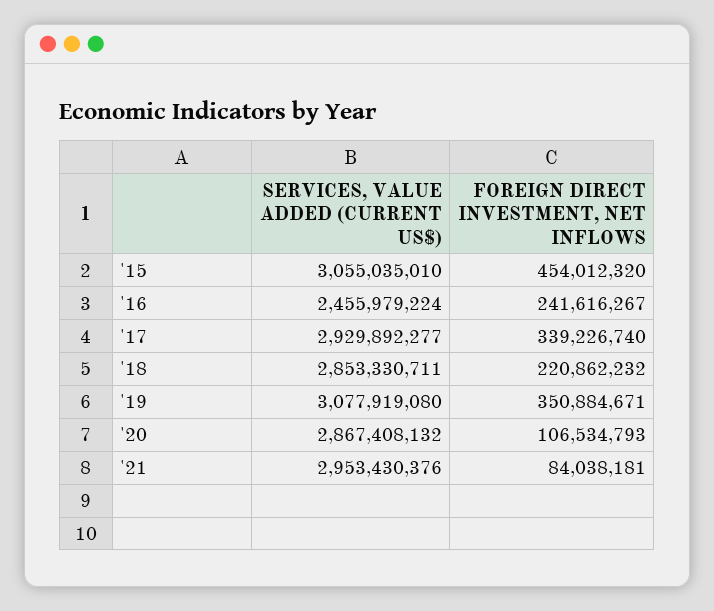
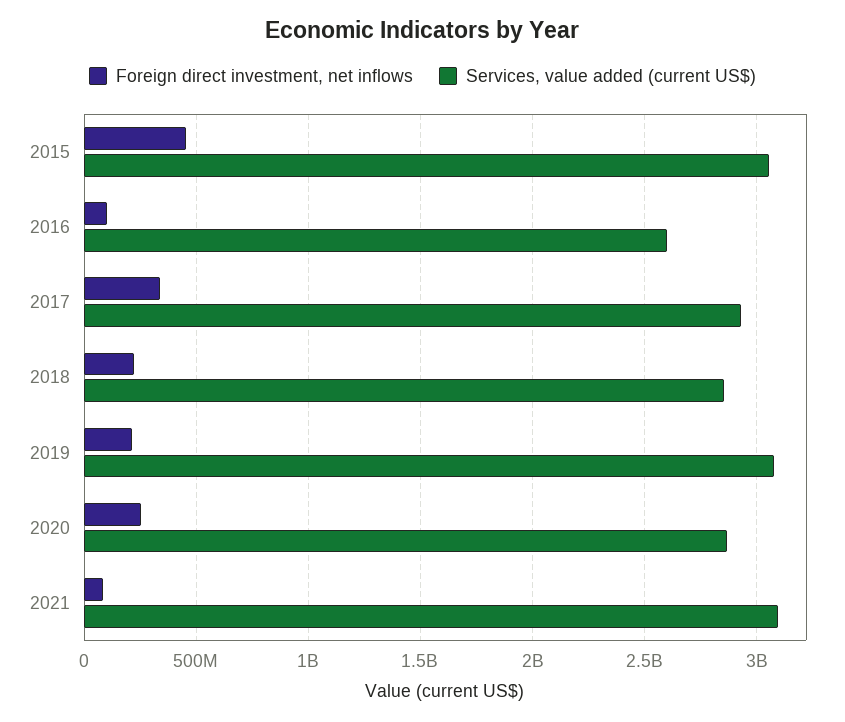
SERVICES, VALUE ADDED (CURRENT US$), '16: 2455979224 -> 2600000000
FOREIGN DIRECT INVESTMENT, NET INFLOWS, '16: 241616267 -> 100000000
FOREIGN DIRECT INVESTMENT, NET INFLOWS, '19: 350884671 -> 200000000
FOREIGN DIRECT INVESTMENT, NET INFLOWS, '20: 106534793 -> 250000000
SERVICES, VALUE ADDED (CURRENT US$), '21: 2953430376 -> 3100000000

